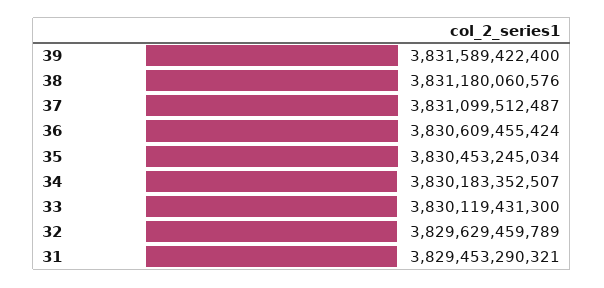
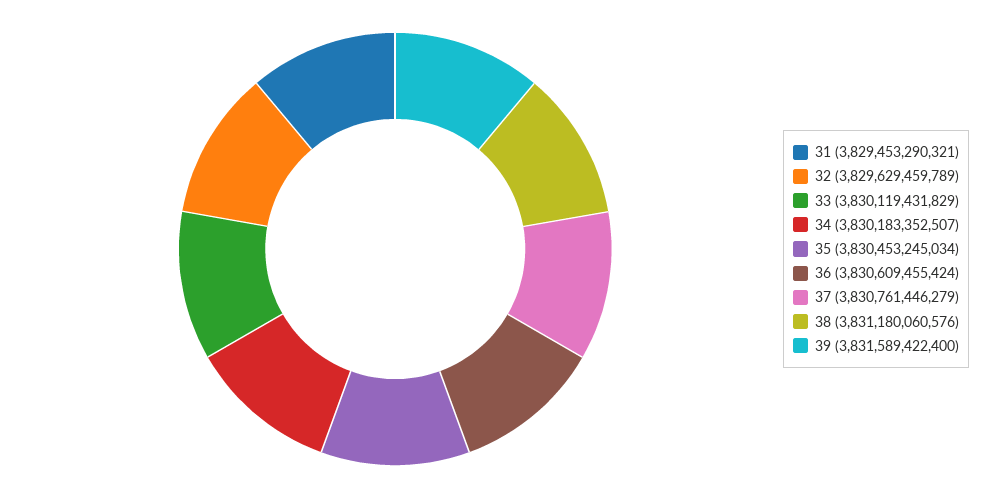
37: 3831099512487 -> 3830761446279
33: 3830119431300 -> 3830119431829

